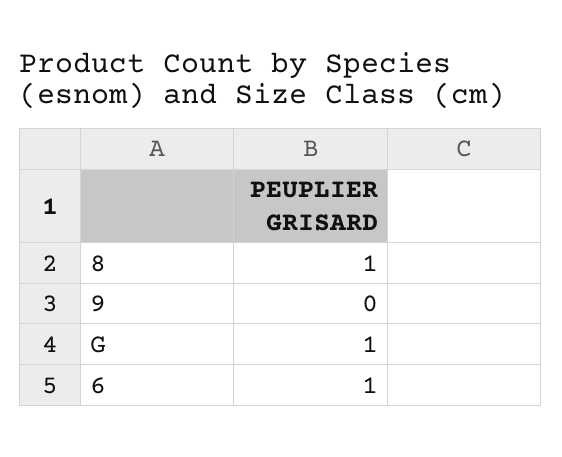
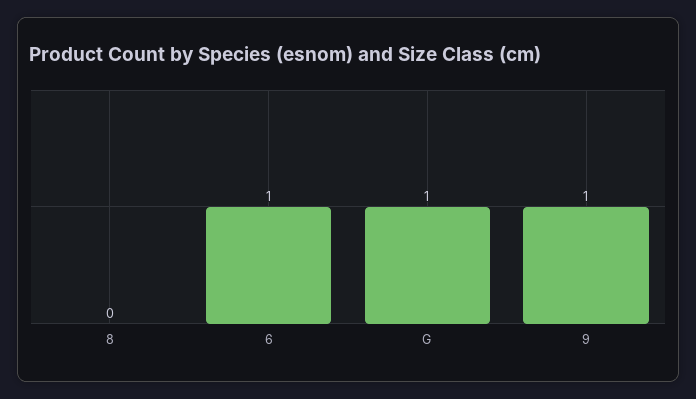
8: 1 -> 0
9: 0 -> 1

